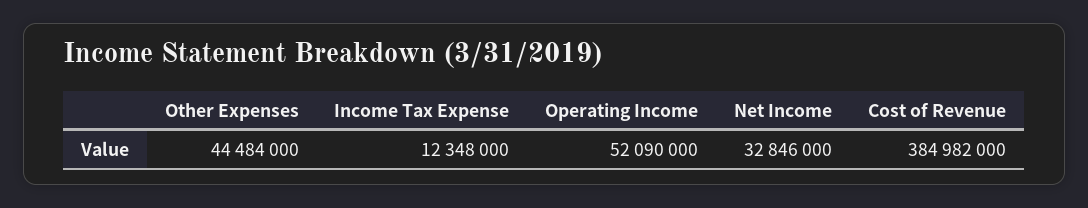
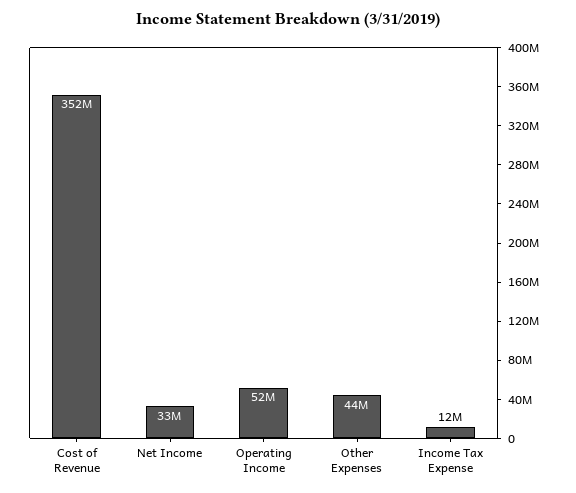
Cost of Revenue: 384982000 -> 352000000

